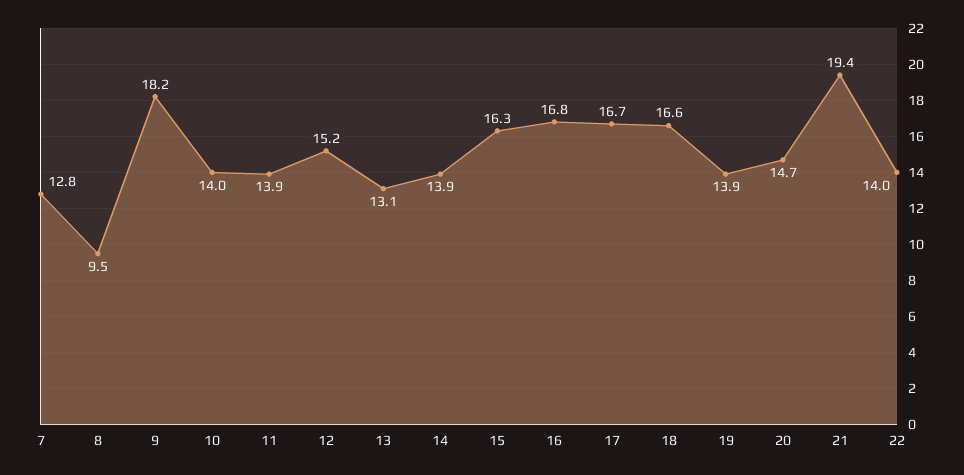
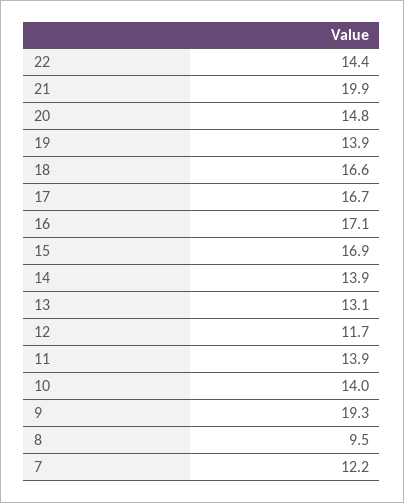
7: 12.8 -> 12.2
9: 18.2 -> 19.3
12: 15.2 -> 11.7
15: 16.3 -> 16.9
16: 16.8 -> 17.1
20: 14.7 -> 14.8
21: 19.4 -> 19.9
22: 14 -> 14.4

